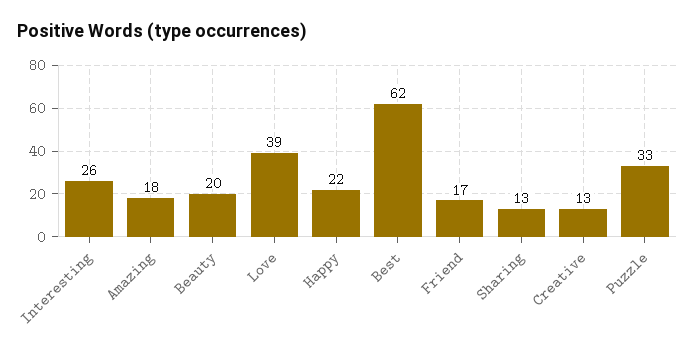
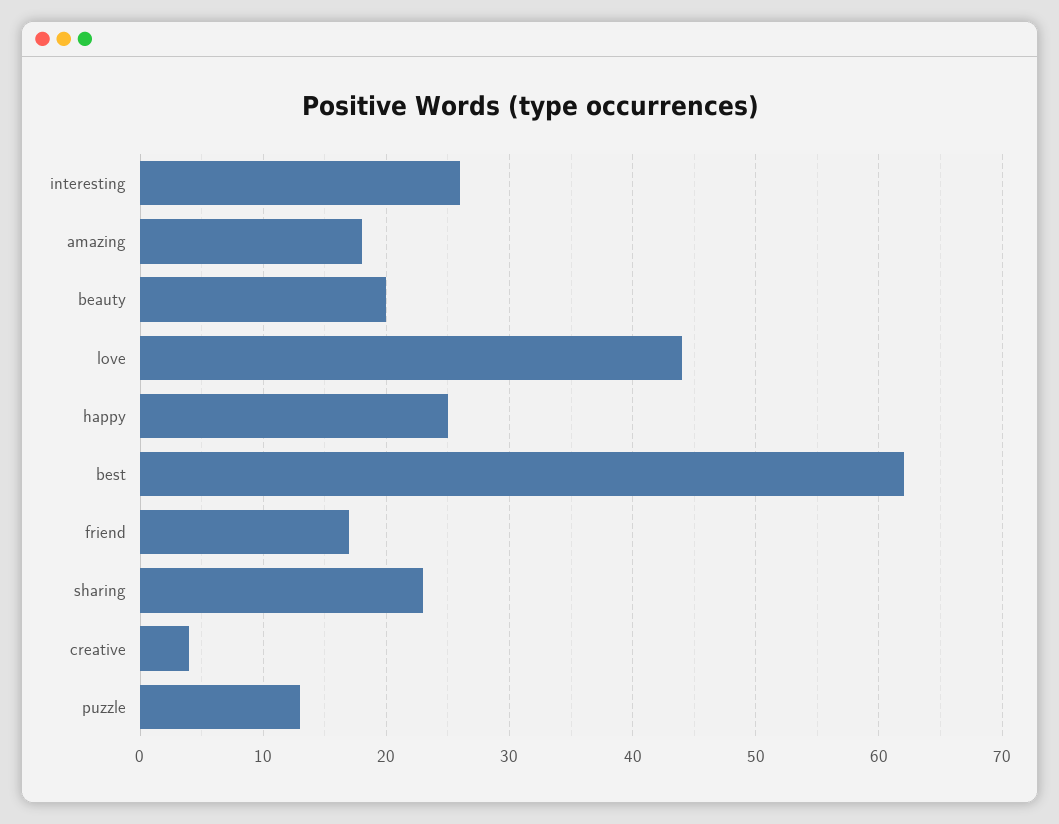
Love: 39 -> 44
Happy: 22 -> 25
Sharing: 13 -> 23
Creative: 13 -> 4
Puzzle: 33 -> 13

